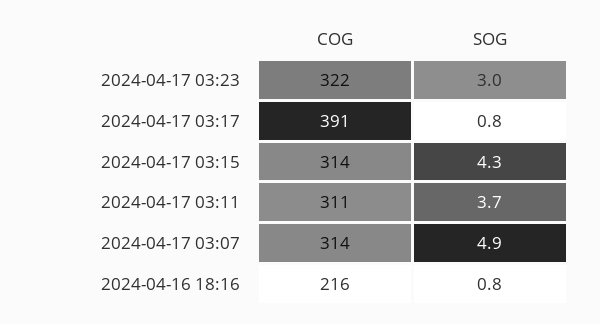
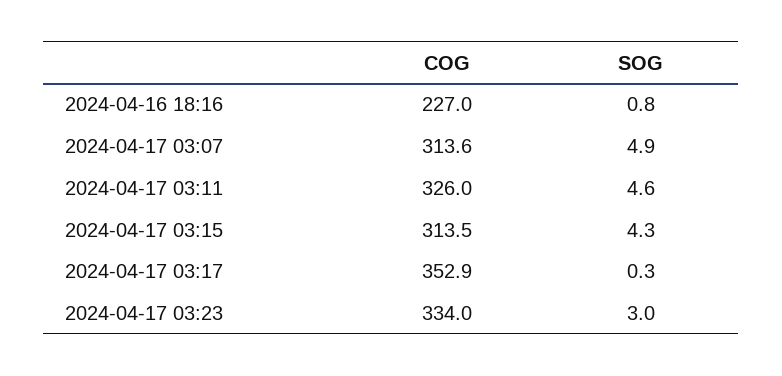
COG, 2024-04-17 03:23: 322 -> 334
COG, 2024-04-17 03:17: 391 -> 352.9
SOG, 2024-04-17 03:17: 0.8 -> 0.3
COG, 2024-04-17 03:11: 311 -> 326
SOG, 2024-04-17 03:11: 3.7 -> 4.6
COG, 2024-04-16 18:16: 216 -> 227

